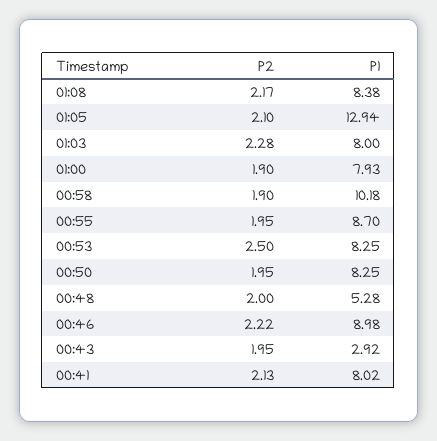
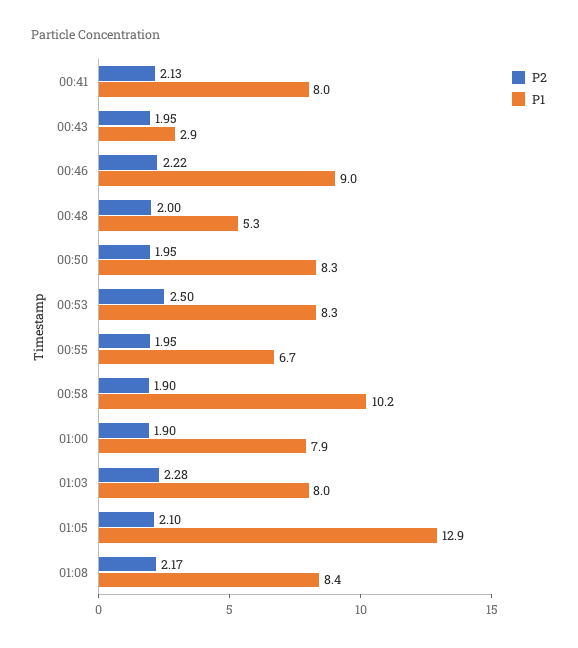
P1, 00:55: 8.7 -> 6.7

